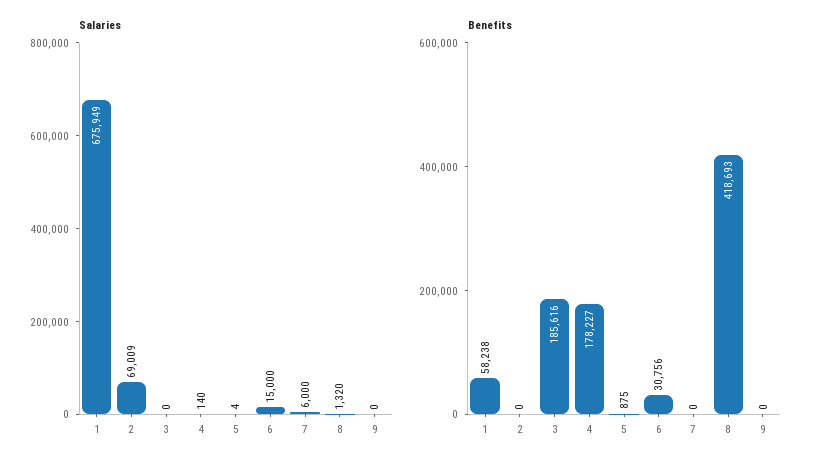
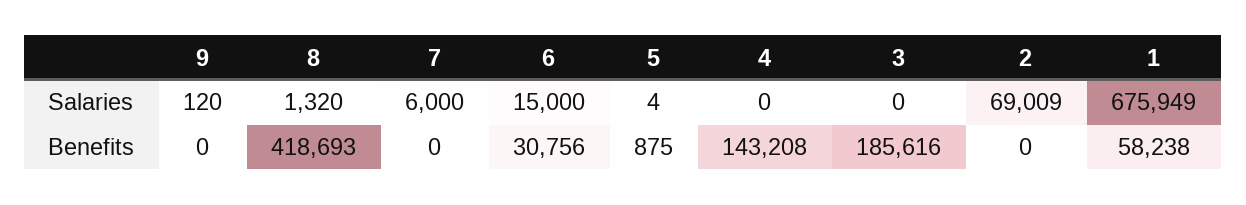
Salaries, 4: 140 -> 0
Salaries, 9: 0 -> 120
Benefits, 4: 178227 -> 143208

